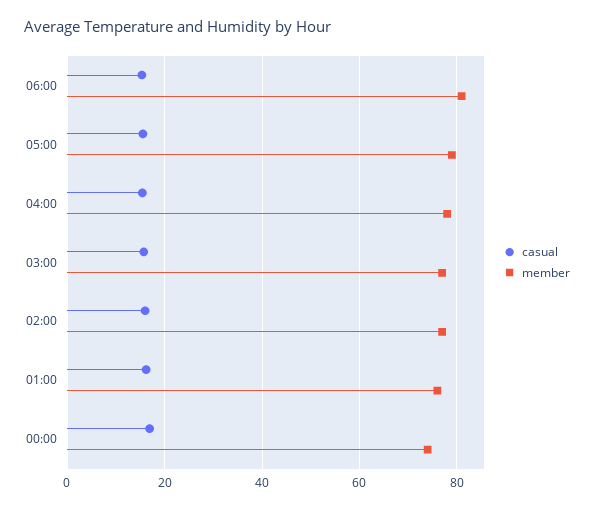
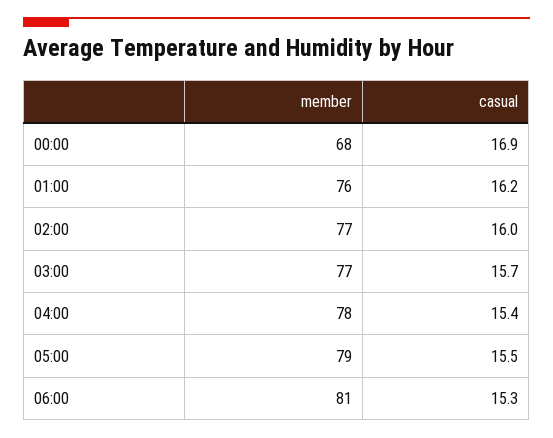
member, 00:00: 74 -> 68

